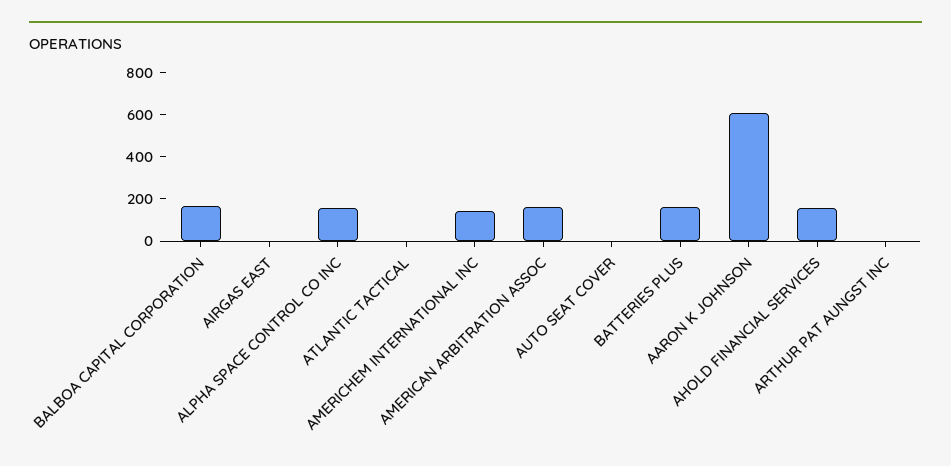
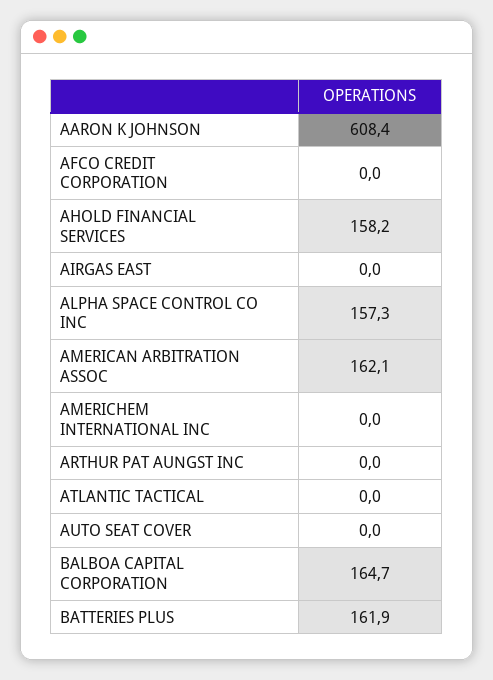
AMERICHEM INTERNATIONAL INC: 150 -> 0
AFCO CREDIT CORPORATION: none -> 0

